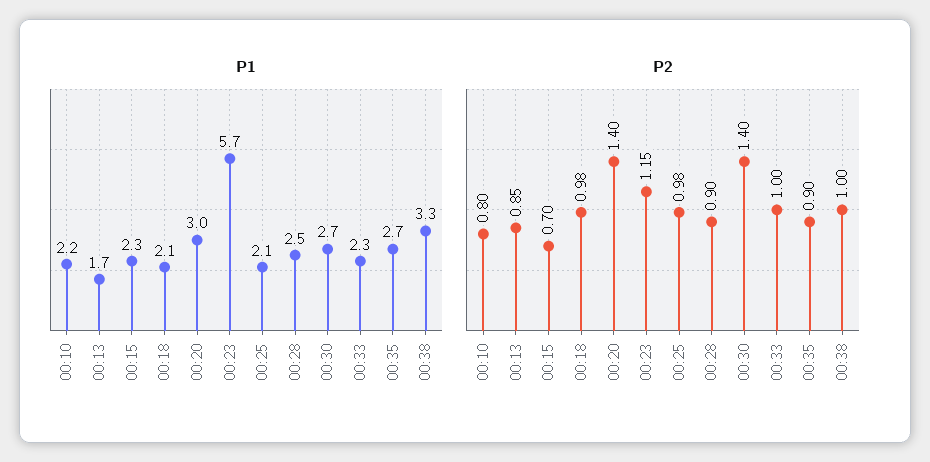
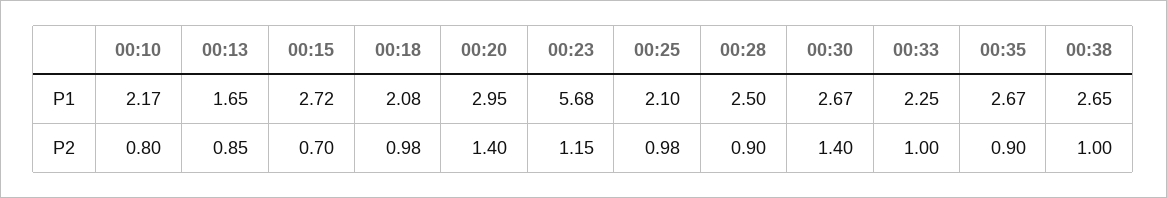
P1, 00:15: 2.3 -> 2.72
P1, 00:38: 3.3 -> 2.65

